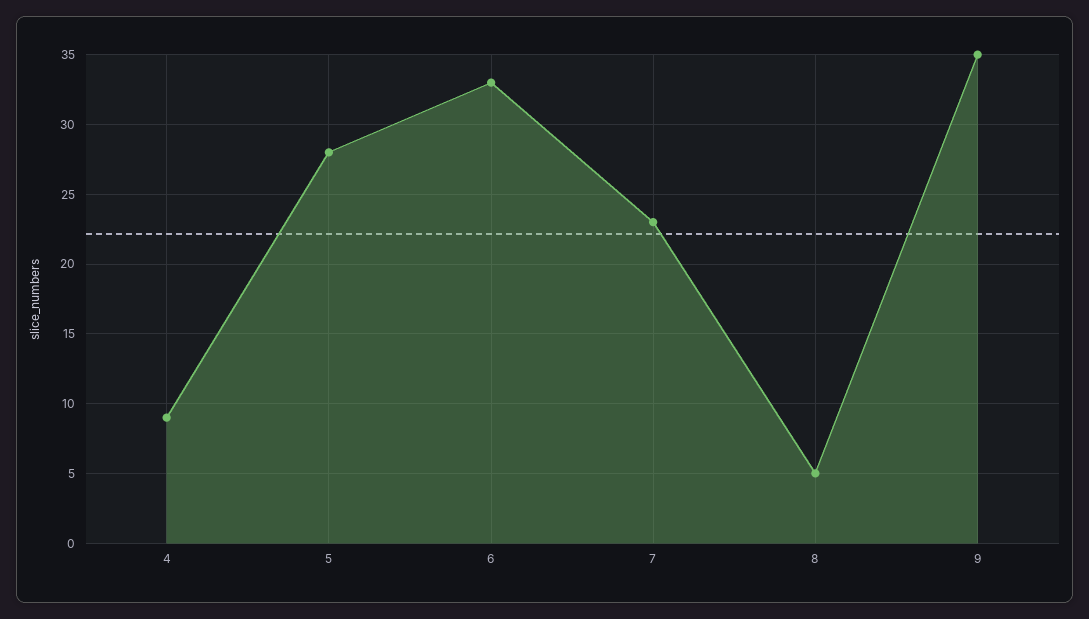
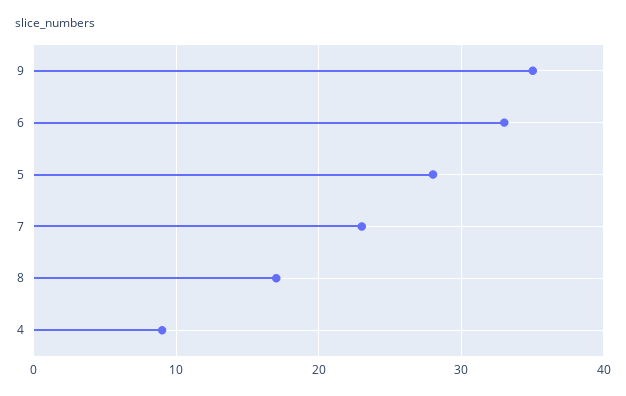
8: 5 -> 17

